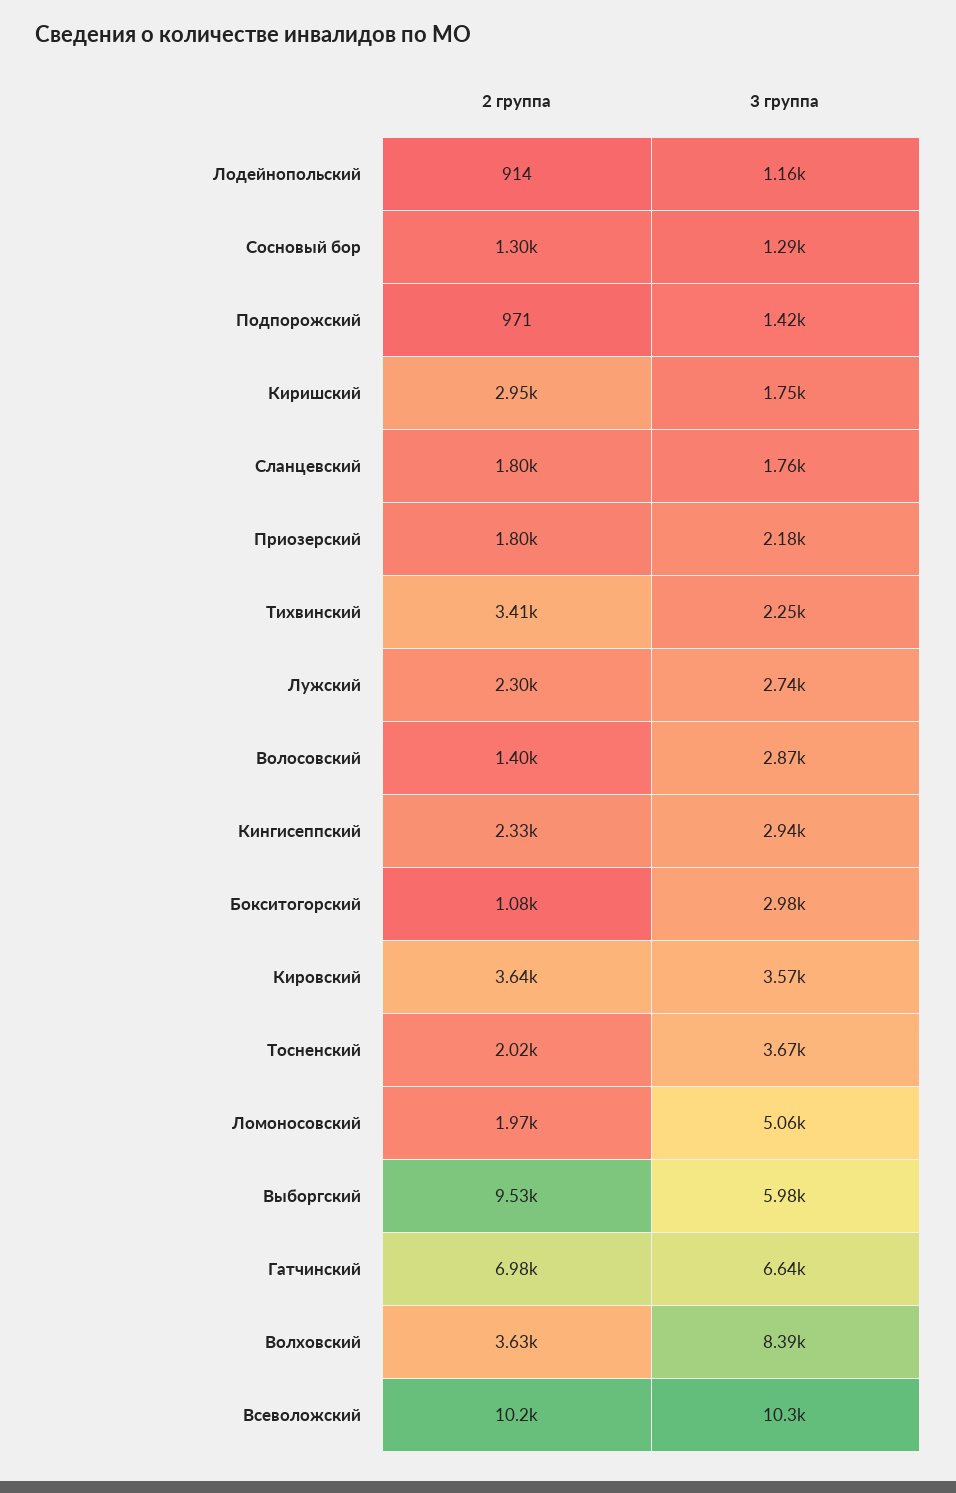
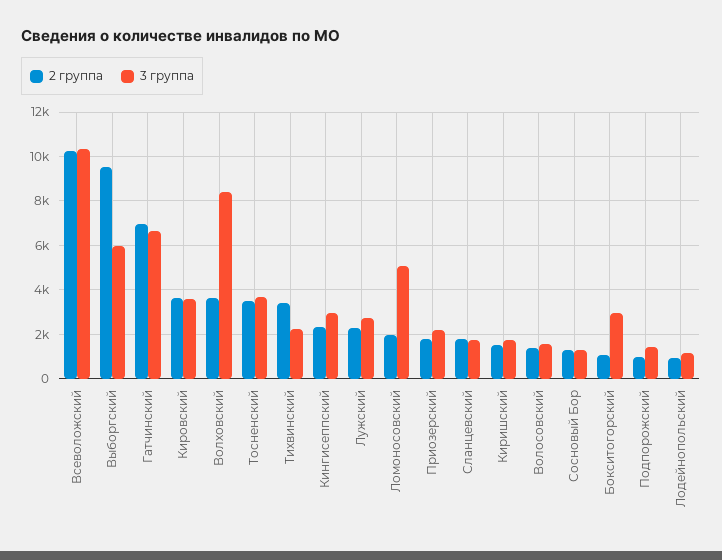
2 группа, Киришский: 2950 -> 1500
3 группа, Волосовский: 2870 -> 1500
2 группа, Тосненский: 2020 -> 3500

